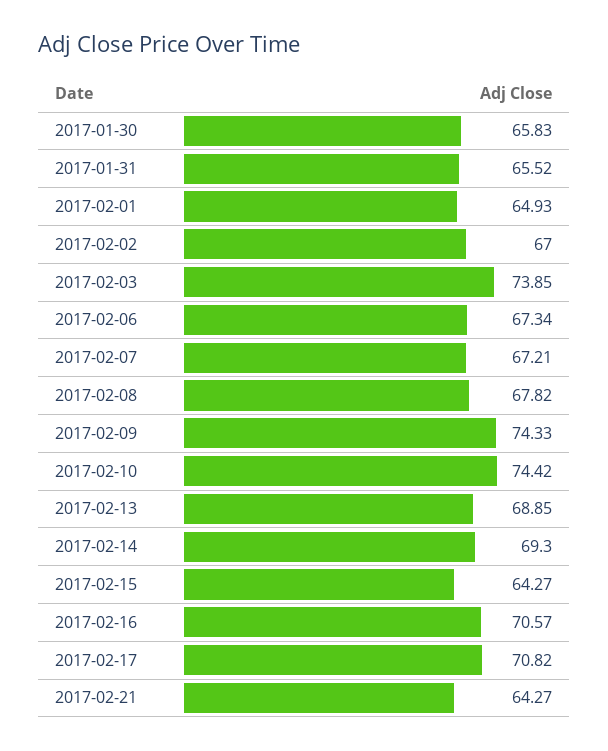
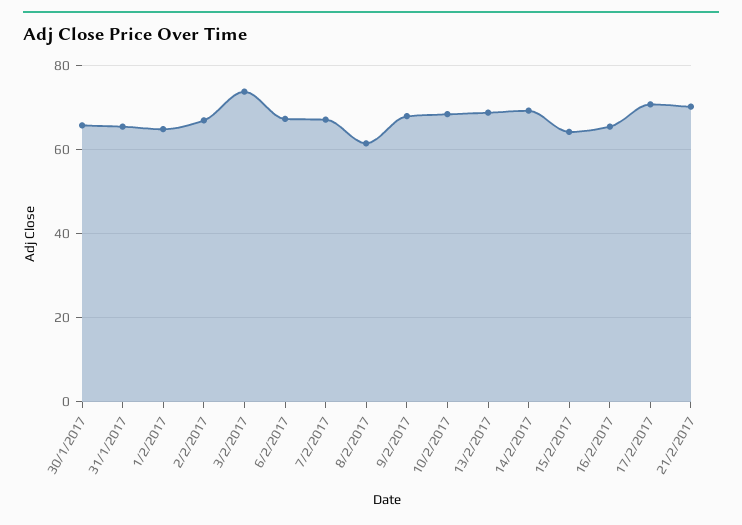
2017-02-08: 67.82 -> 62
2017-02-09: 74.33 -> 68
2017-02-10: 74.42 -> 68
2017-02-16: 70.57 -> 66
2017-02-21: 64.27 -> 70

